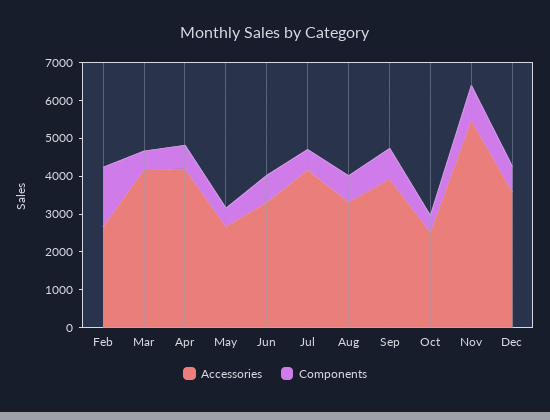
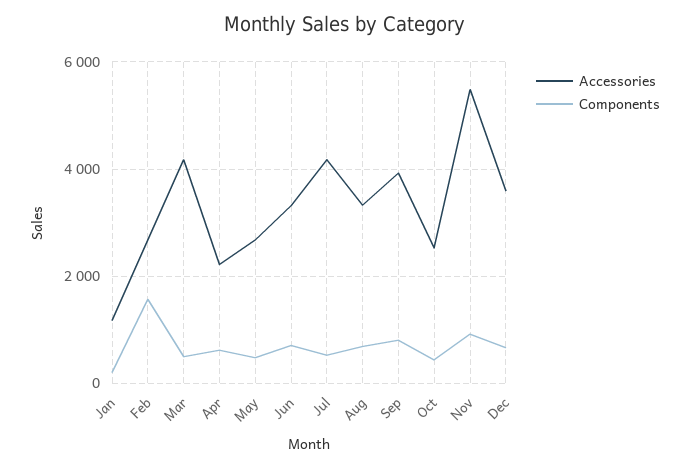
Accessories, Apr: 4250 -> 2200
Accessories, Jan: none -> 1200
Components, Jan: none -> 200

